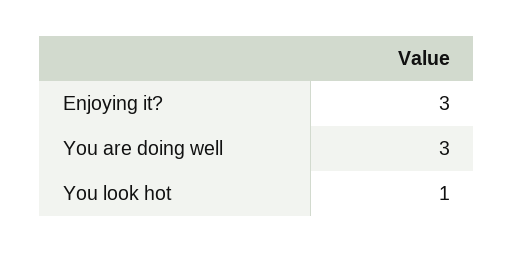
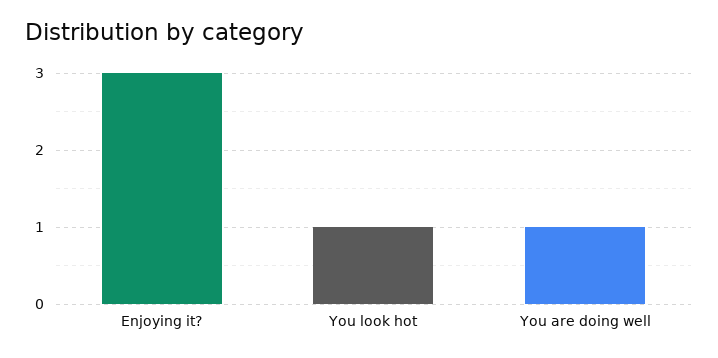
You are doing well: 3 -> 1

